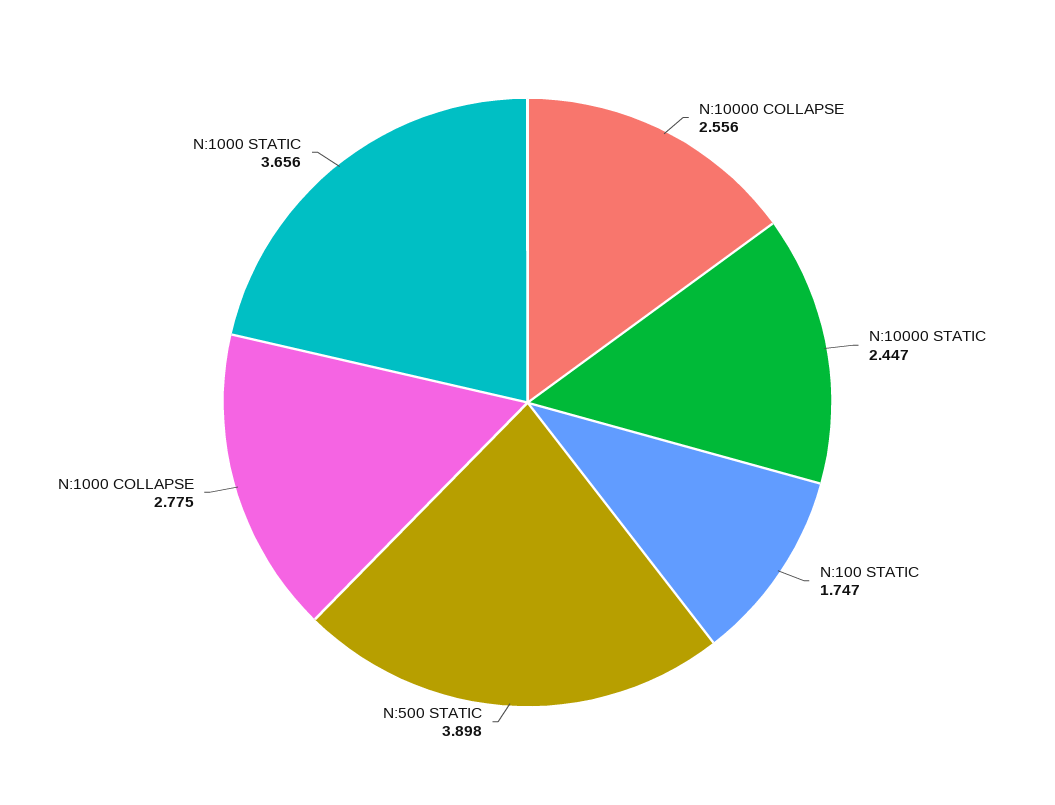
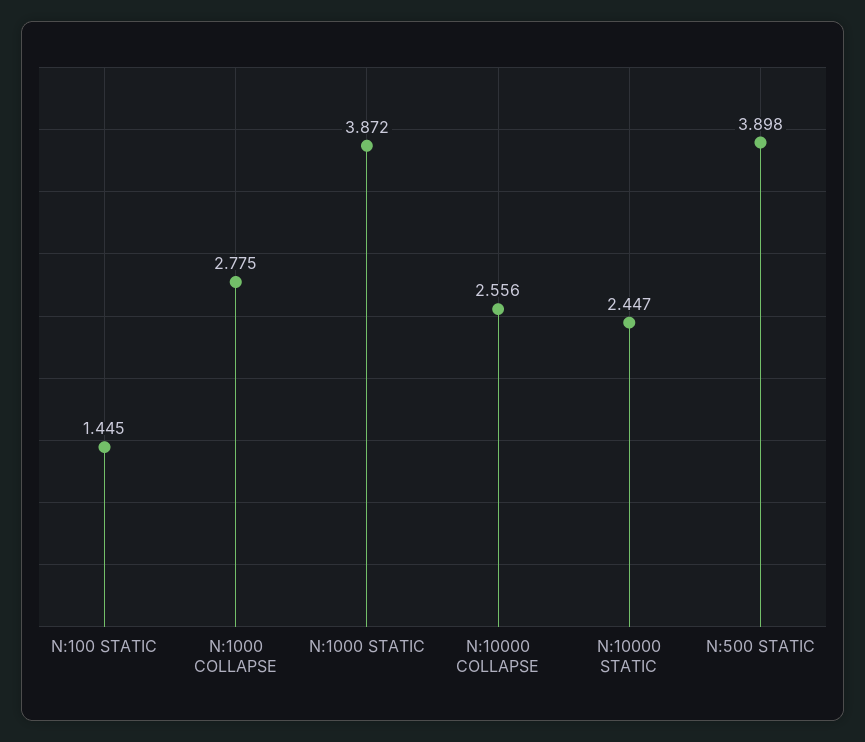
N:100 STATIC: 1.747 -> 1.445
N:1000 STATIC: 3.656 -> 3.872

